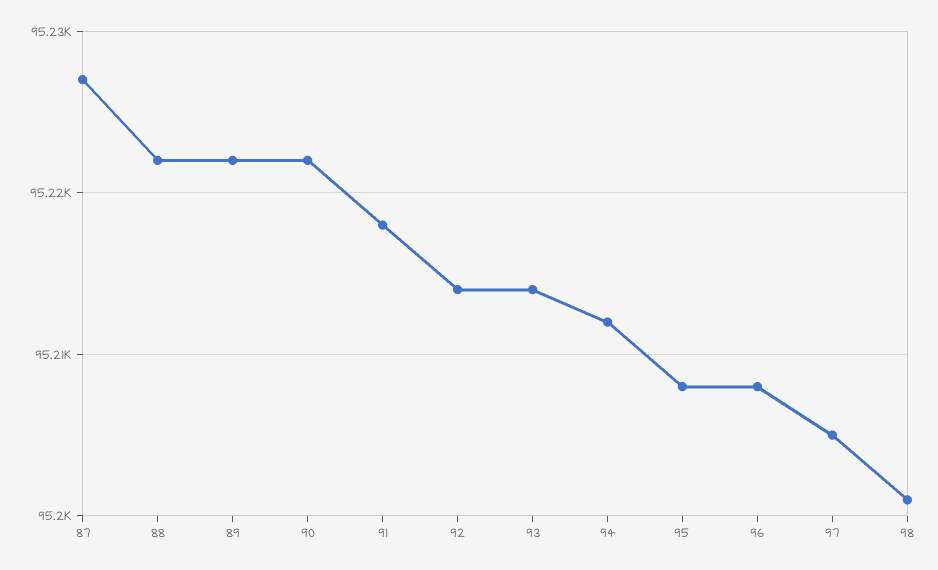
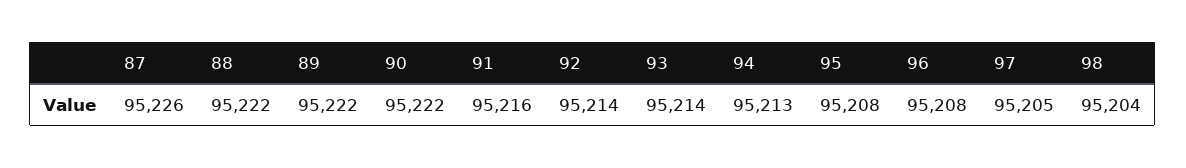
87: 95227 -> 95226
91: 95218 -> 95216
94: 95212 -> 95213
98: 95201 -> 95204

